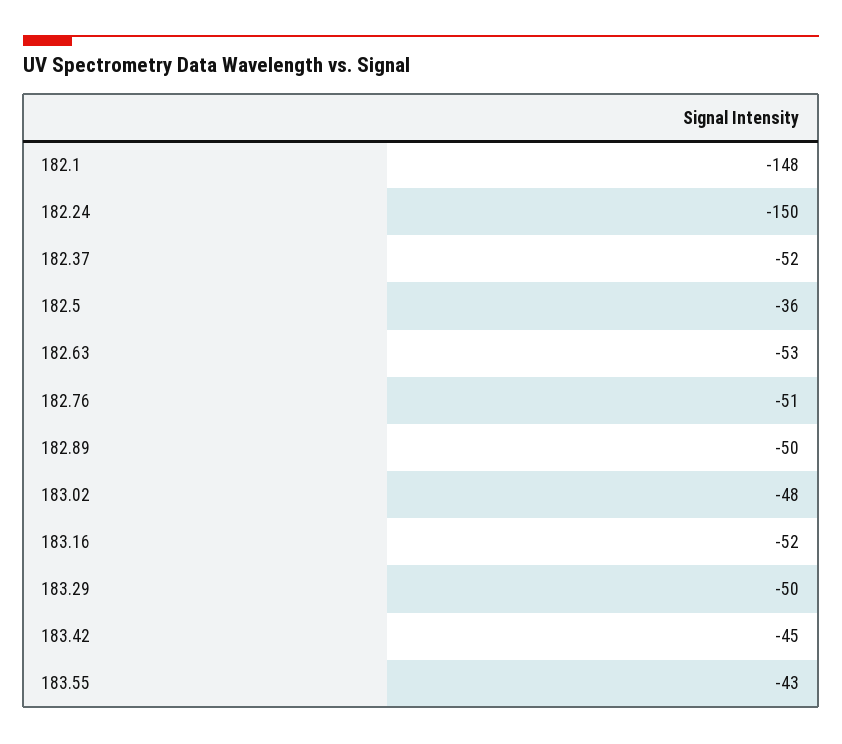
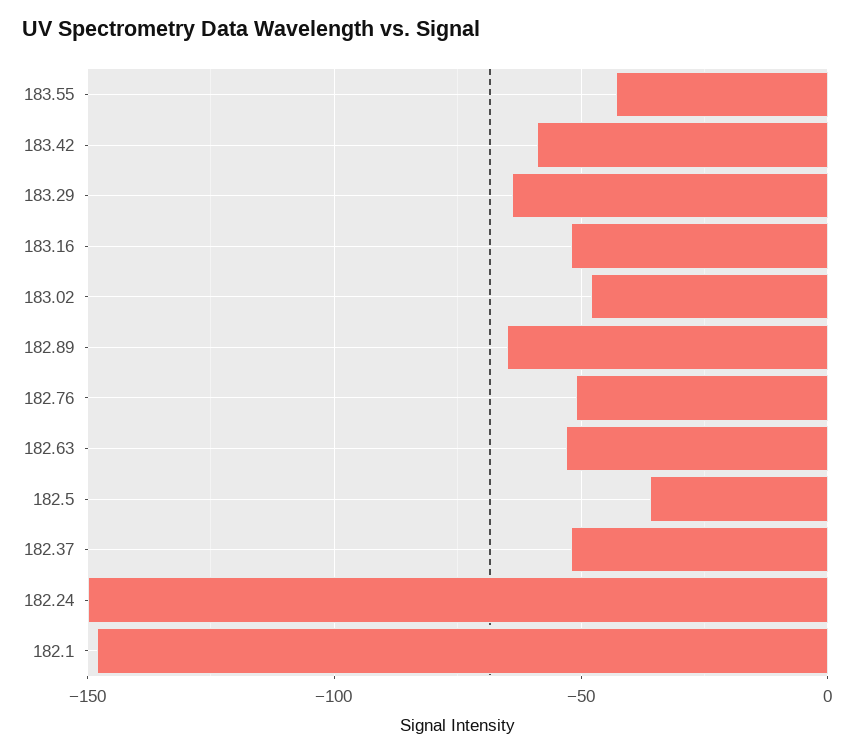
182.89: -50 -> -65
183.29: -50 -> -65
183.42: -45 -> -60

